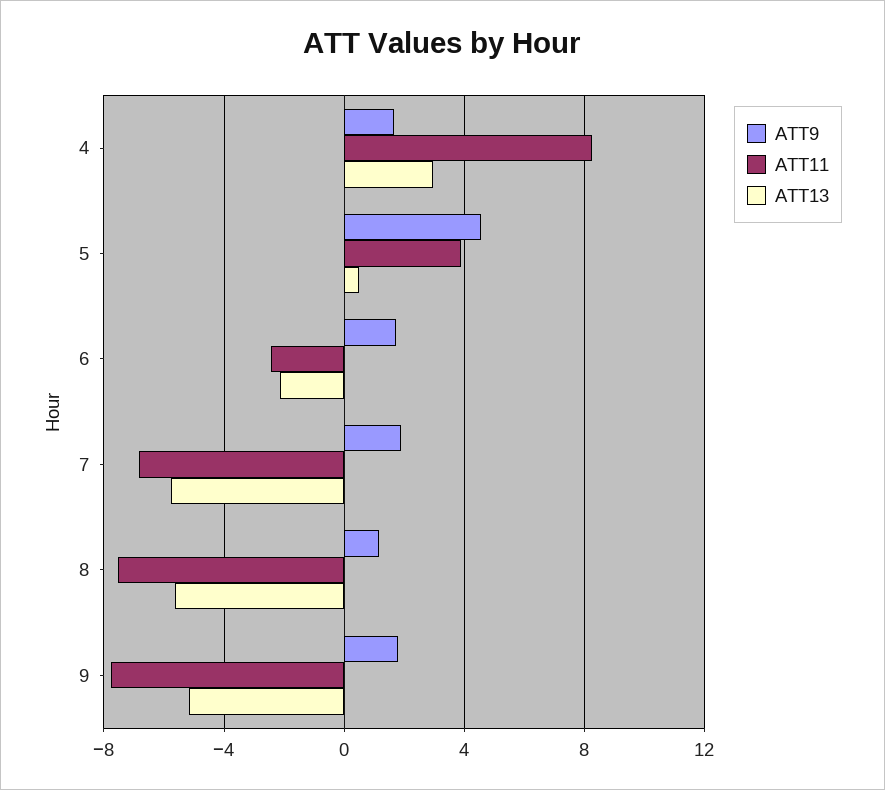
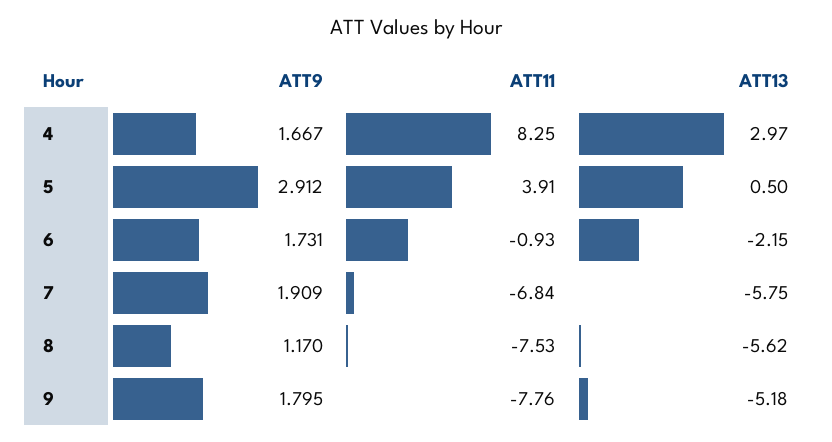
ATT9, 5: 4.5 -> 2.912
ATT11, 6: -2.5 -> -0.93

